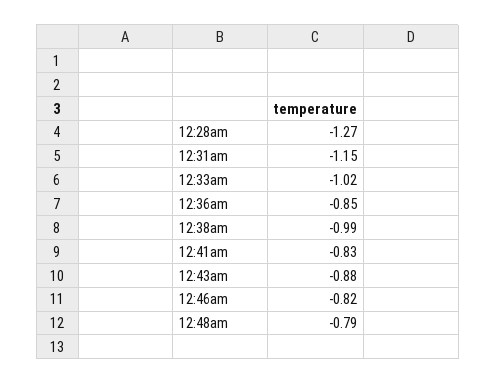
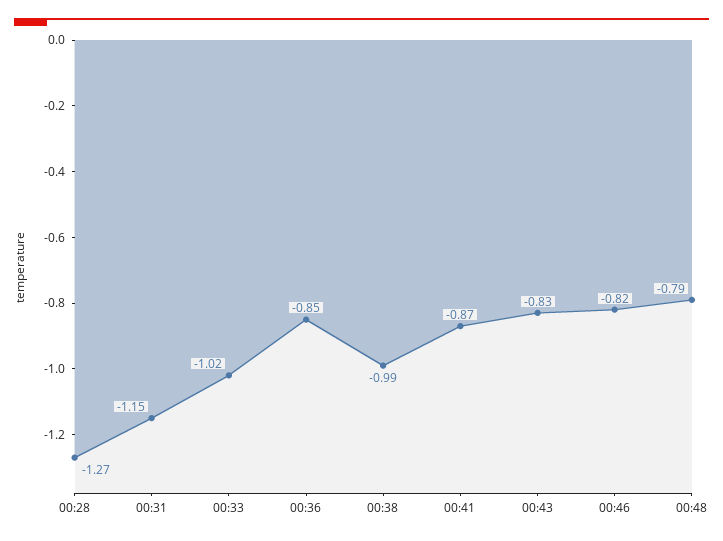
12:41am: -0.83 -> -0.87
12:43am: -0.88 -> -0.83

